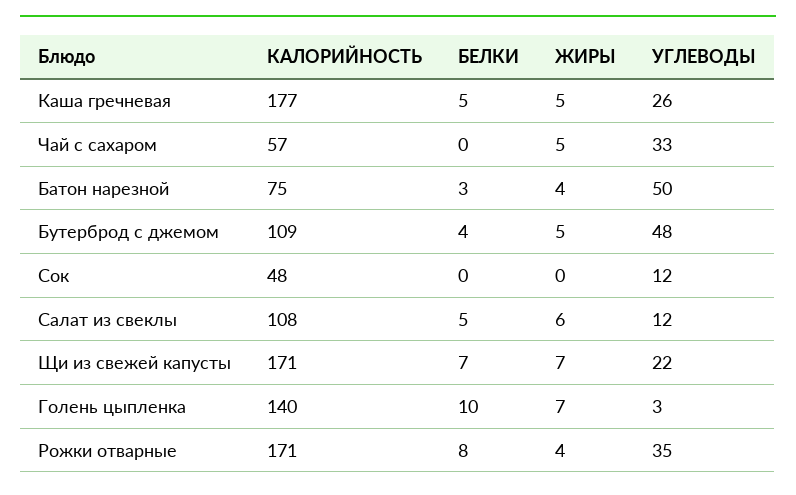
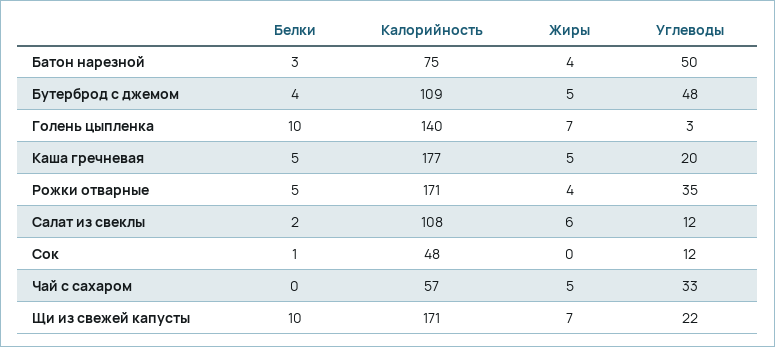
УГЛЕВОДЫ, Каша гречневая: 26 -> 20
БЕЛКИ, Сок: 0 -> 1
БЕЛКИ, Салат из свеклы: 5 -> 2
БЕЛКИ, Щи из свежей капусты: 7 -> 10
БЕЛКИ, Рожки отварные: 8 -> 5

